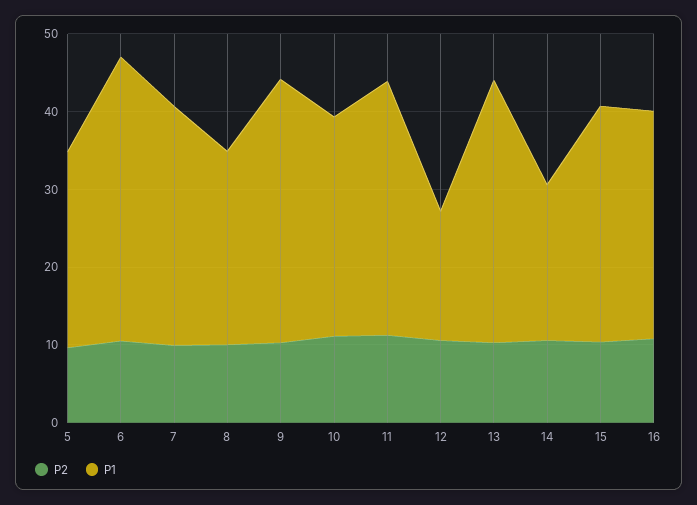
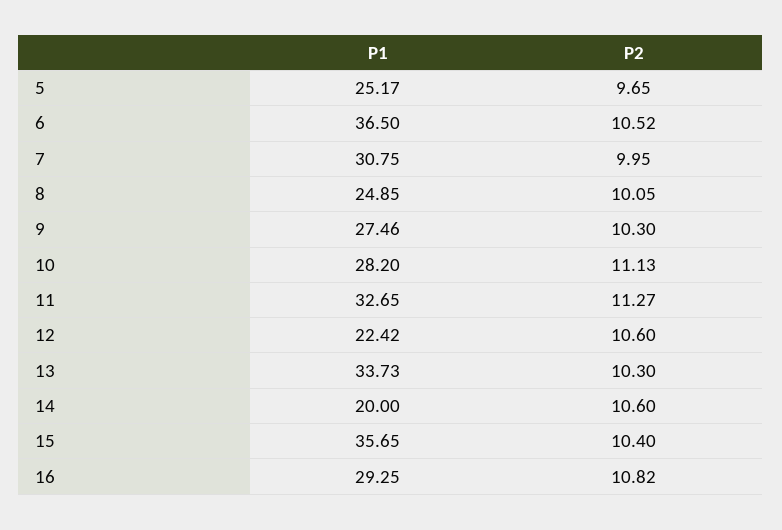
P1, 9: 34 -> 27.46
P1, 12: 16 -> 22.42
P1, 15: 30 -> 35.65

